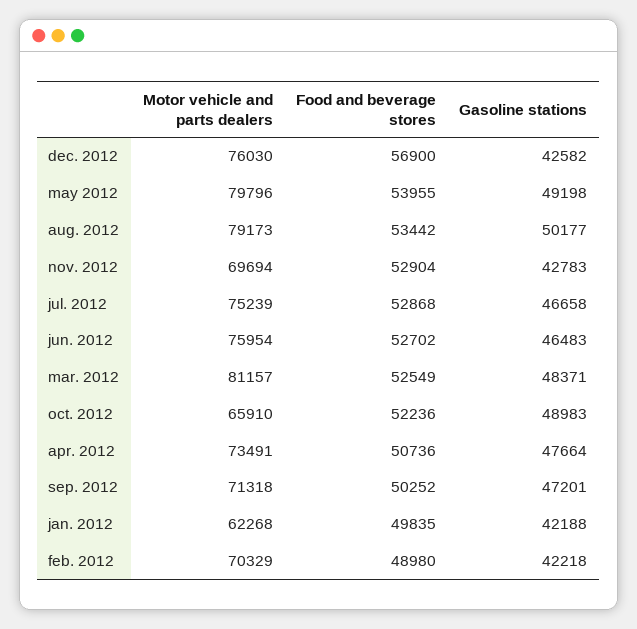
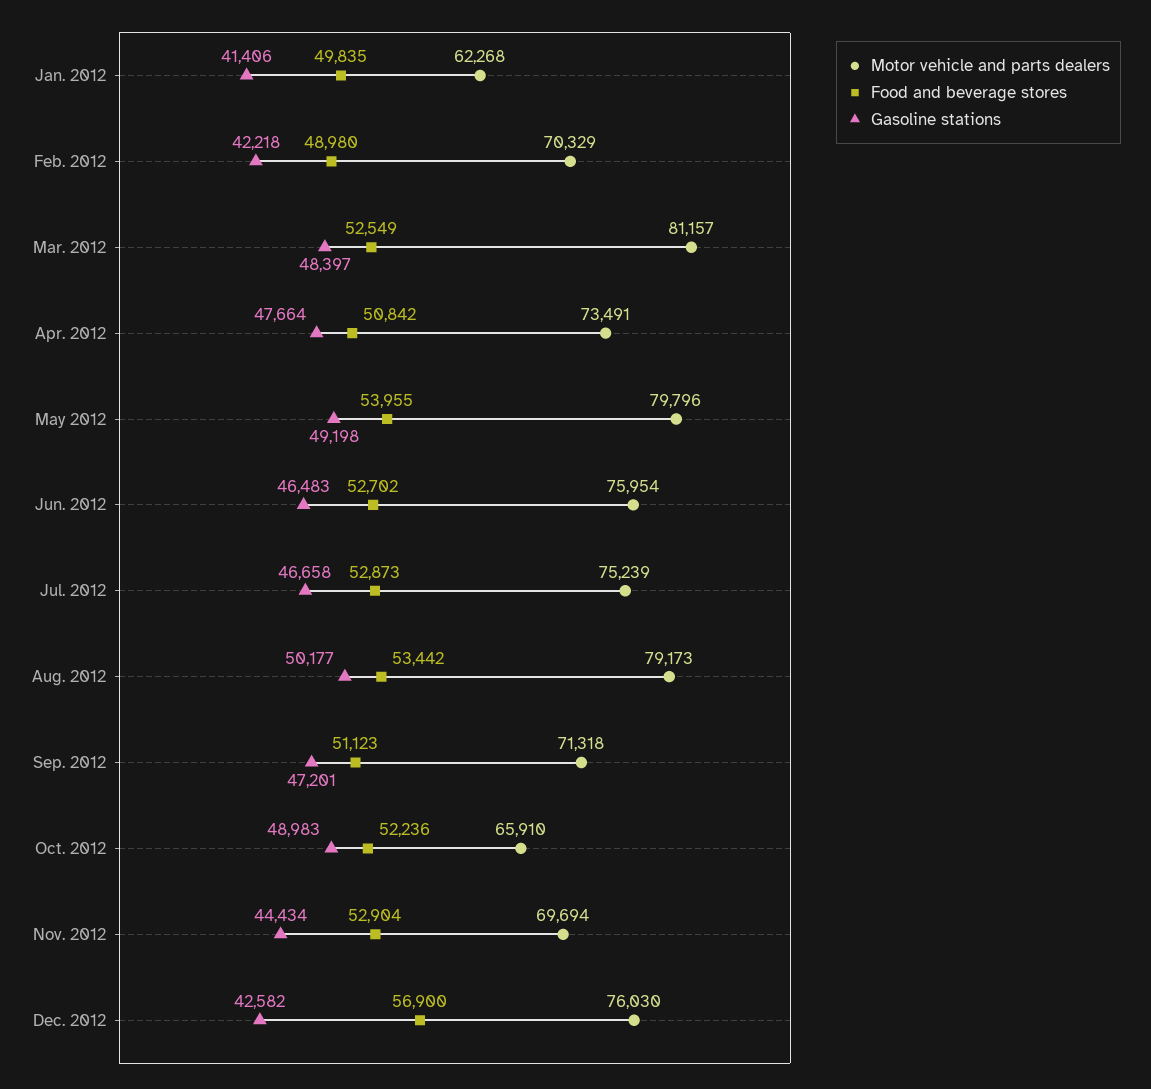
Gasoline stations, nov. 2012: 42783 -> 44434
Food and beverage stores, jul. 2012: 52868 -> 52873
Gasoline stations, mar. 2012: 48371 -> 48397
Food and beverage stores, apr. 2012: 50736 -> 50842
Food and beverage stores, sep. 2012: 50252 -> 51123
Gasoline stations, jan. 2012: 42188 -> 41406

